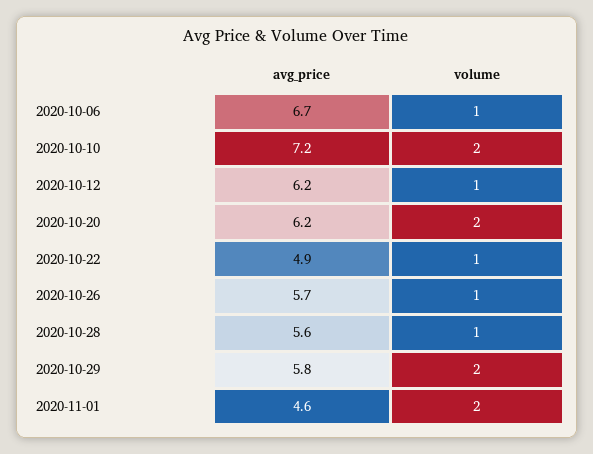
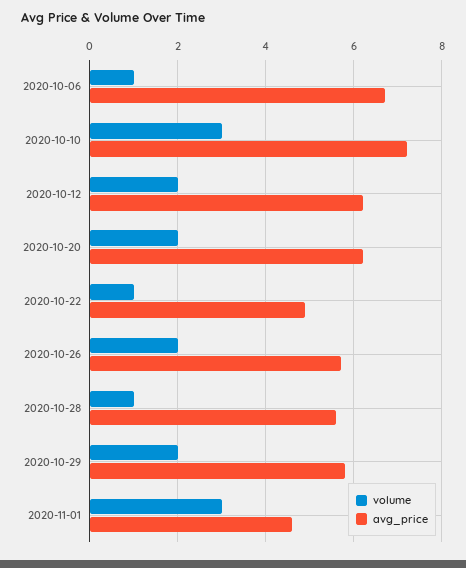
volume, 2020-10-10: 2 -> 3
volume, 2020-10-12: 1 -> 2
volume, 2020-10-26: 1 -> 2
volume, 2020-11-01: 2 -> 3

